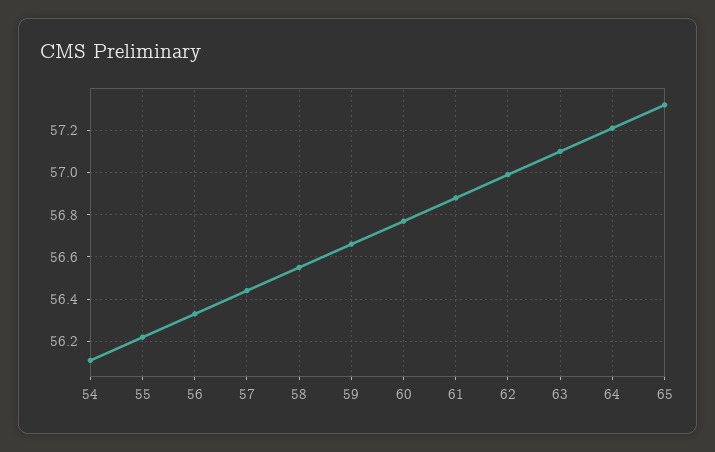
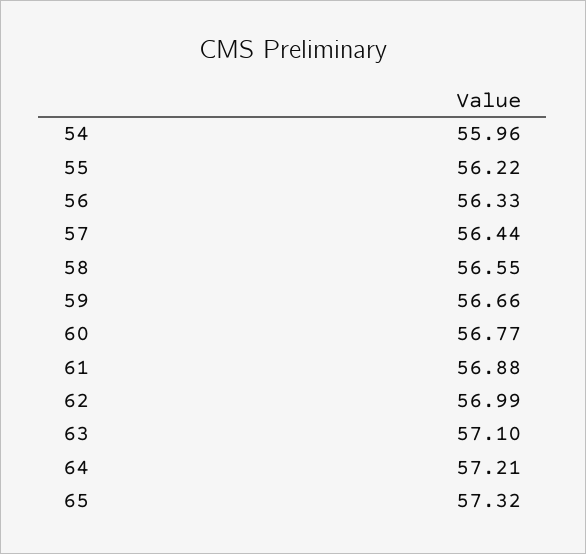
54: 56.1 -> 55.96

